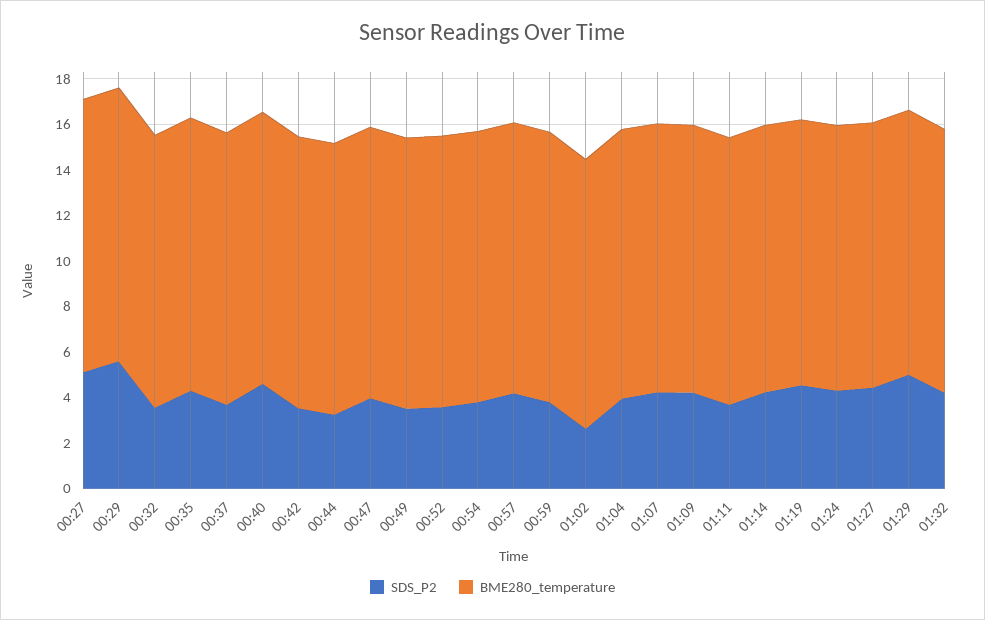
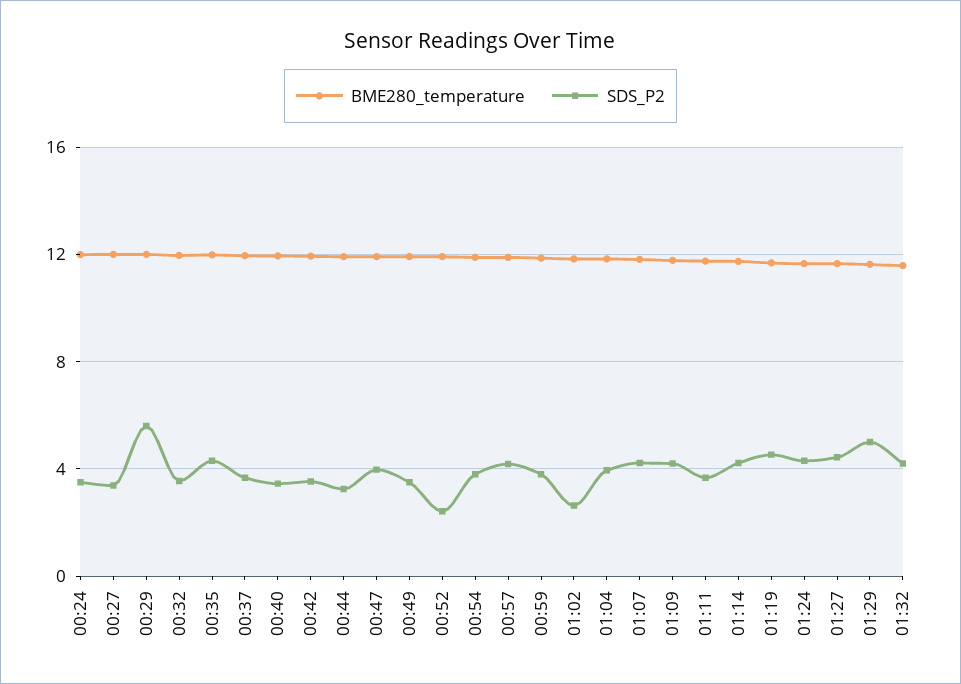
SDS_P2, 00:27: 5 -> 3.5
SDS_P2, 00:40: 4.5 -> 3.5
SDS_P2, 00:52: 3.5 -> 2.5
BME280_temperature, 00:24: none -> 12
SDS_P2, 00:24: none -> 3.5

